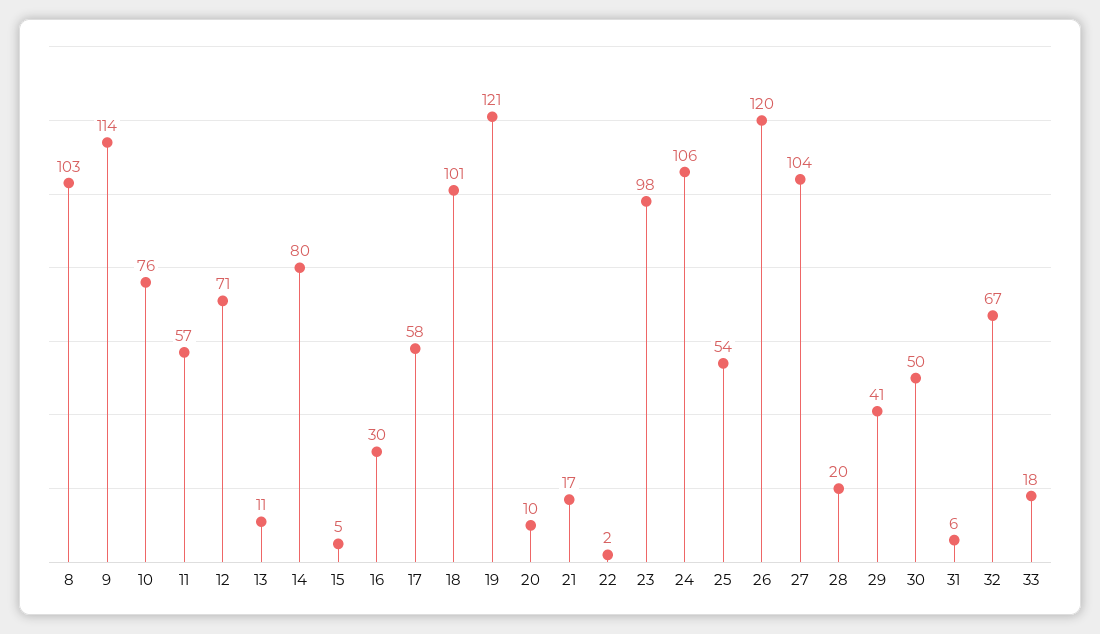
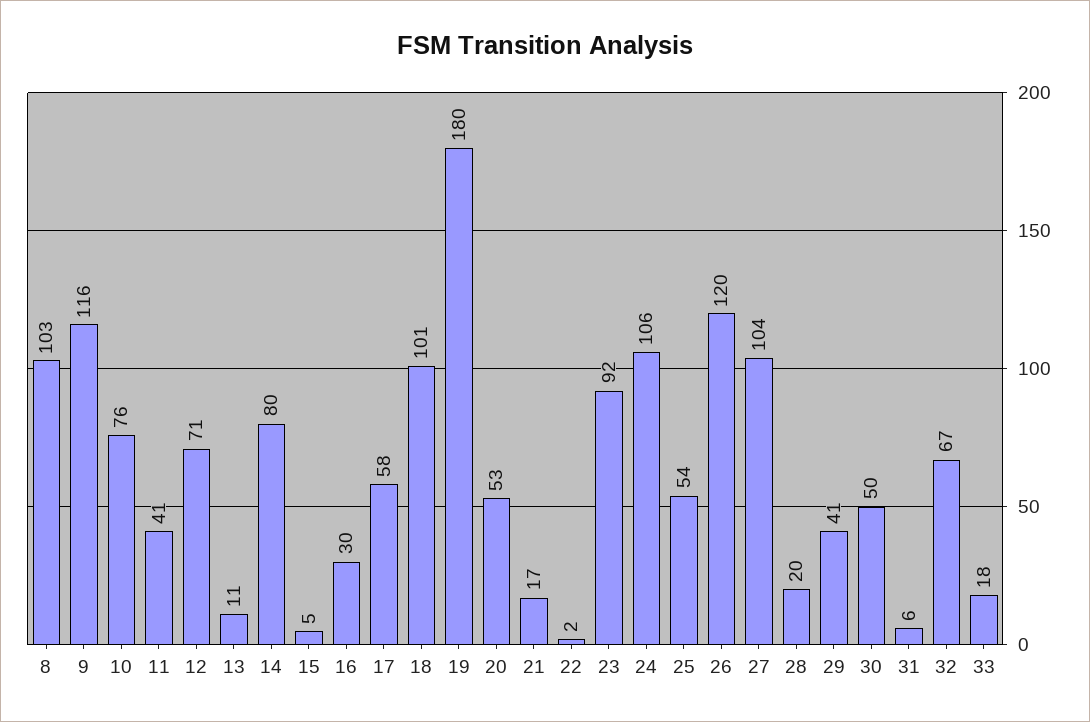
9: 114 -> 116
11: 57 -> 41
19: 121 -> 180
20: 10 -> 53
23: 98 -> 92

